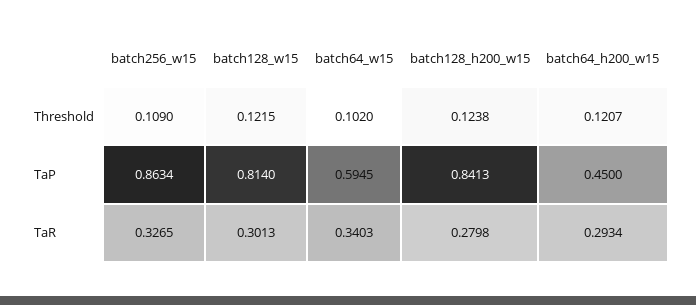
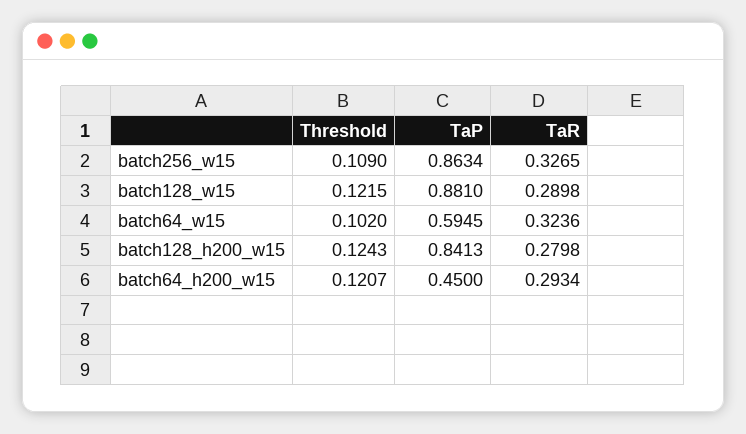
batch128_h200_w15, Threshold: 0.1238 -> 0.1243
batch128_w15, TaP: 0.814 -> 0.881
batch128_w15, TaR: 0.3013 -> 0.2898
batch64_w15, TaR: 0.3403 -> 0.3236

